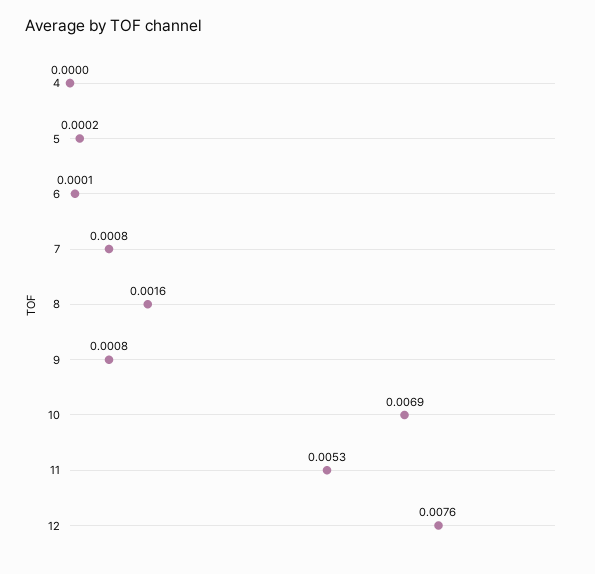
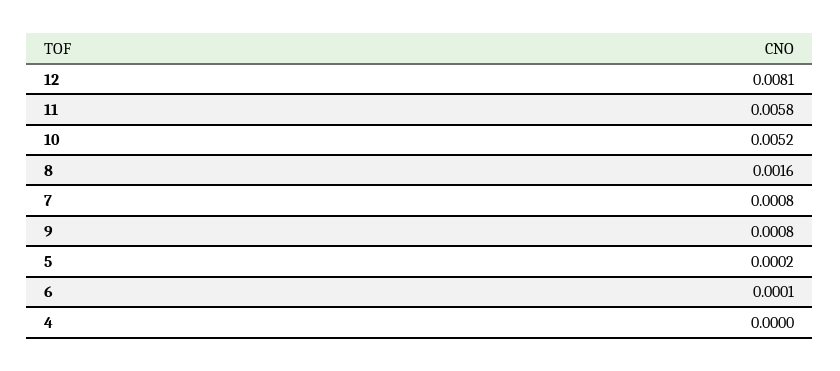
10: 0.0069 -> 0.0052
11: 0.0053 -> 0.0058
12: 0.0076 -> 0.0081

